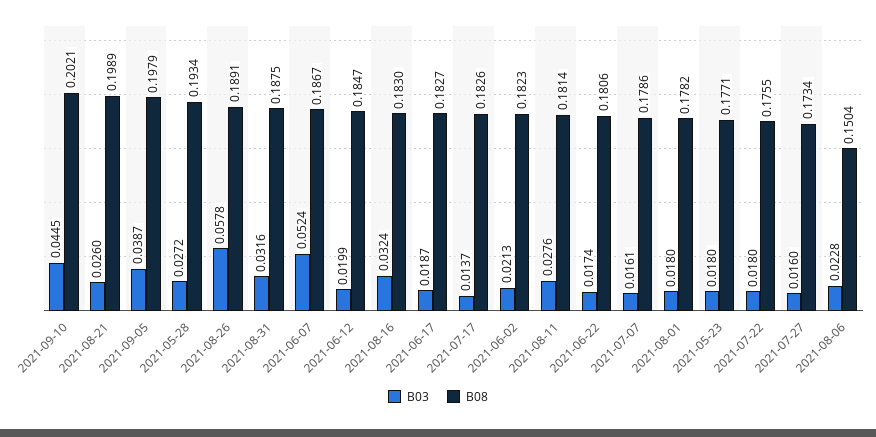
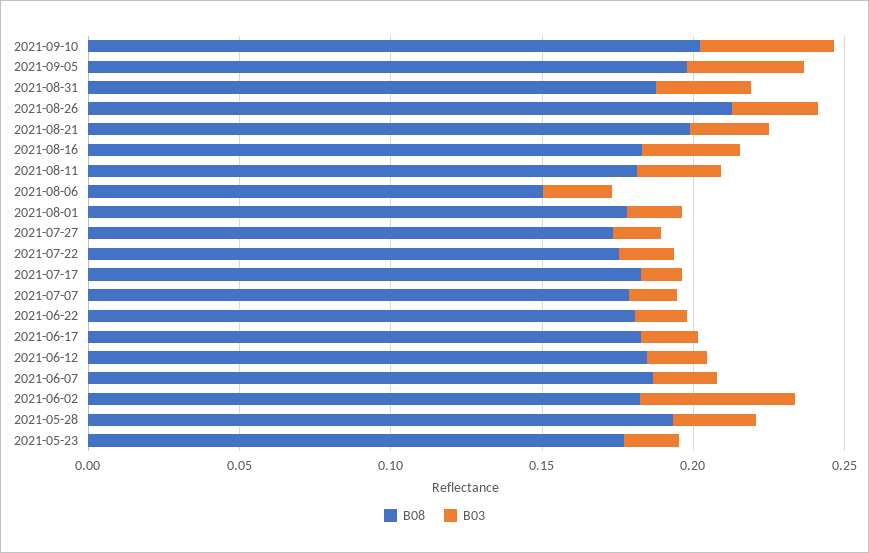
B03, 2021-08-26: 0.0578 -> 0.03
B08, 2021-08-26: 0.1891 -> 0.21
B03, 2021-06-07: 0.0524 -> 0.02
B03, 2021-06-02: 0.0213 -> 0.05

